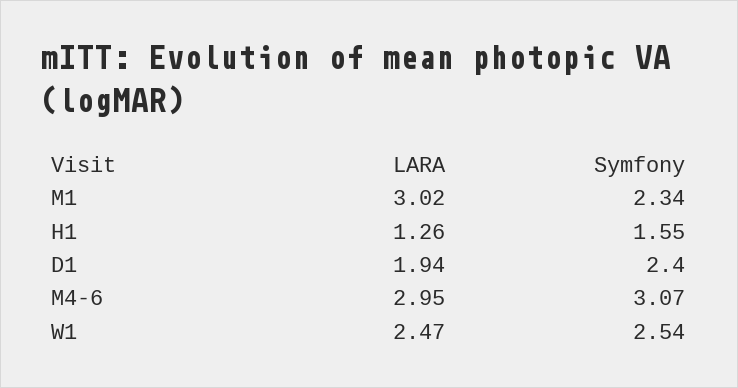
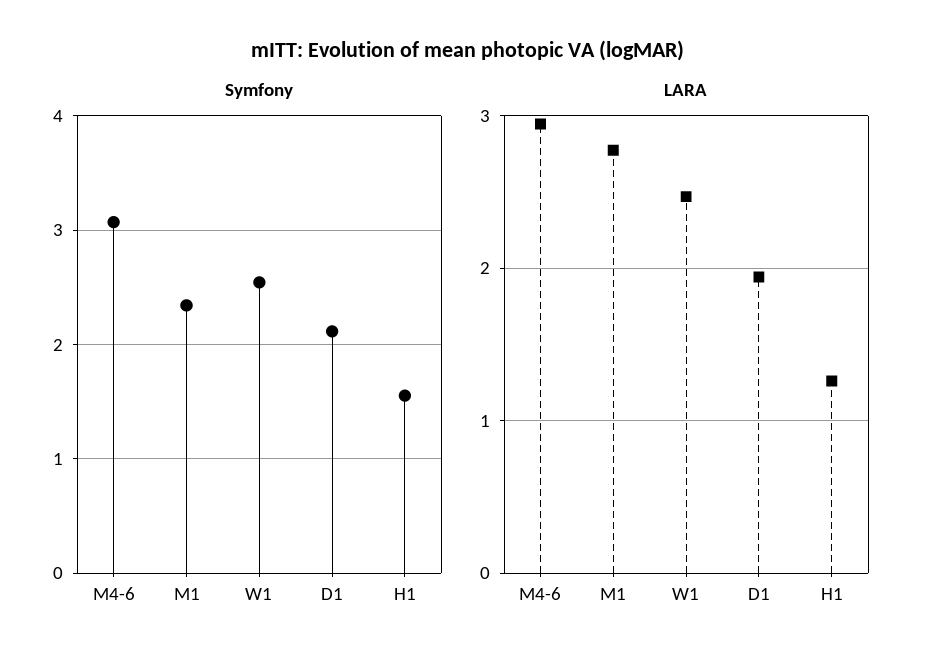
LARA, M1: 3.02 -> 2.8
Symfony, D1: 2.4 -> 2.1

